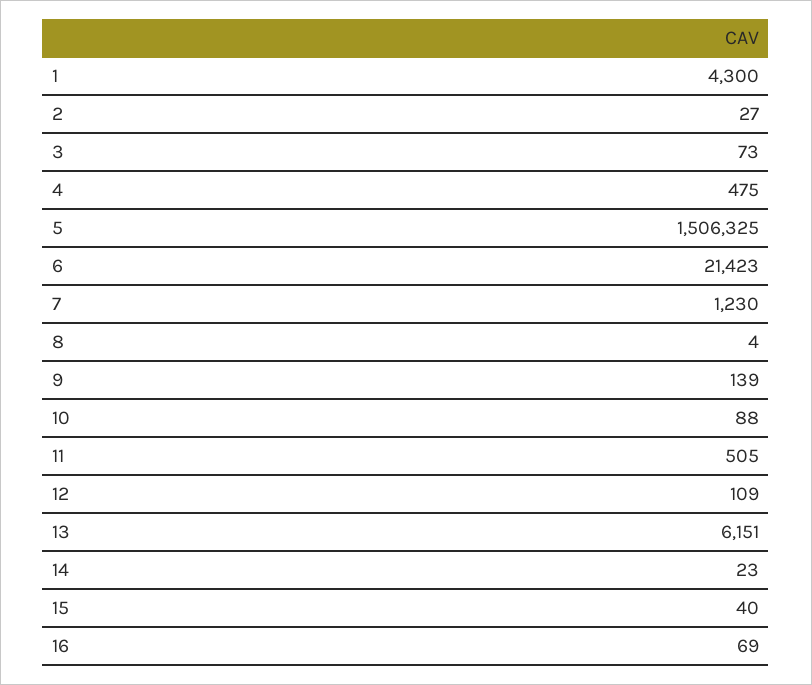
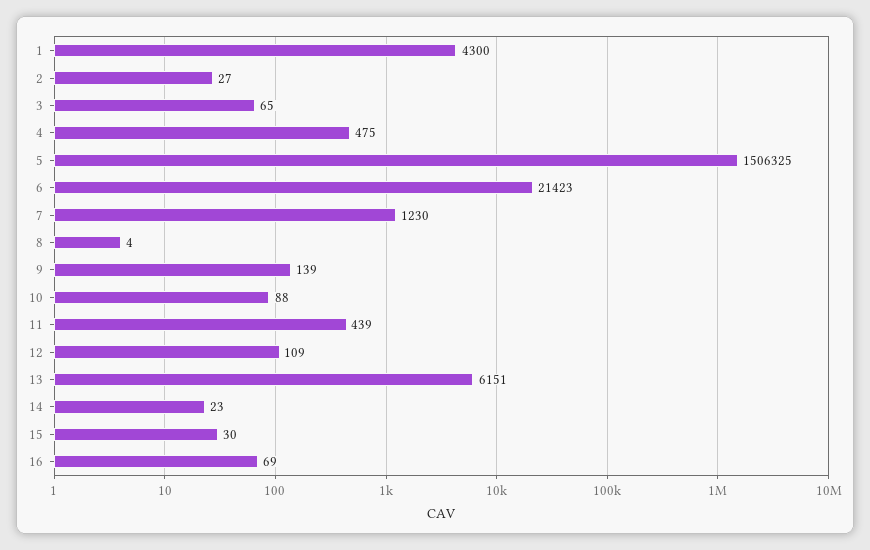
3: 73 -> 65
11: 505 -> 439
15: 40 -> 30

